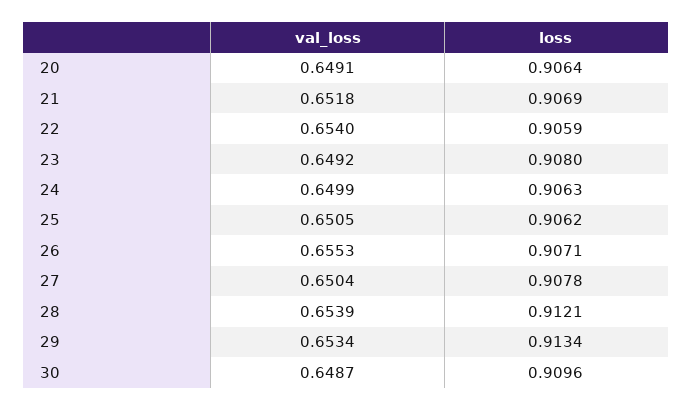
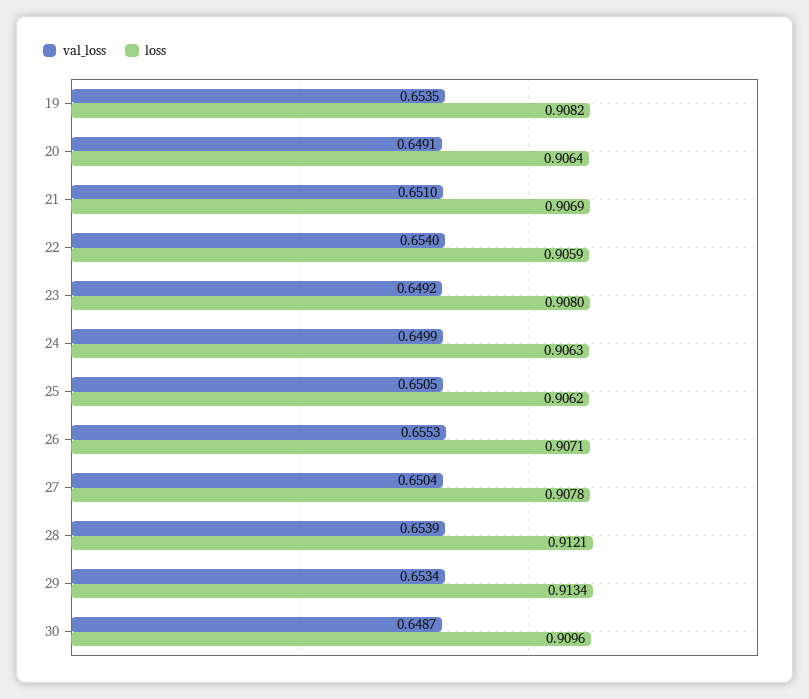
val_loss, 21: 0.6518 -> 0.651
val_loss, 19: none -> 0.6535
loss, 19: none -> 0.9082

